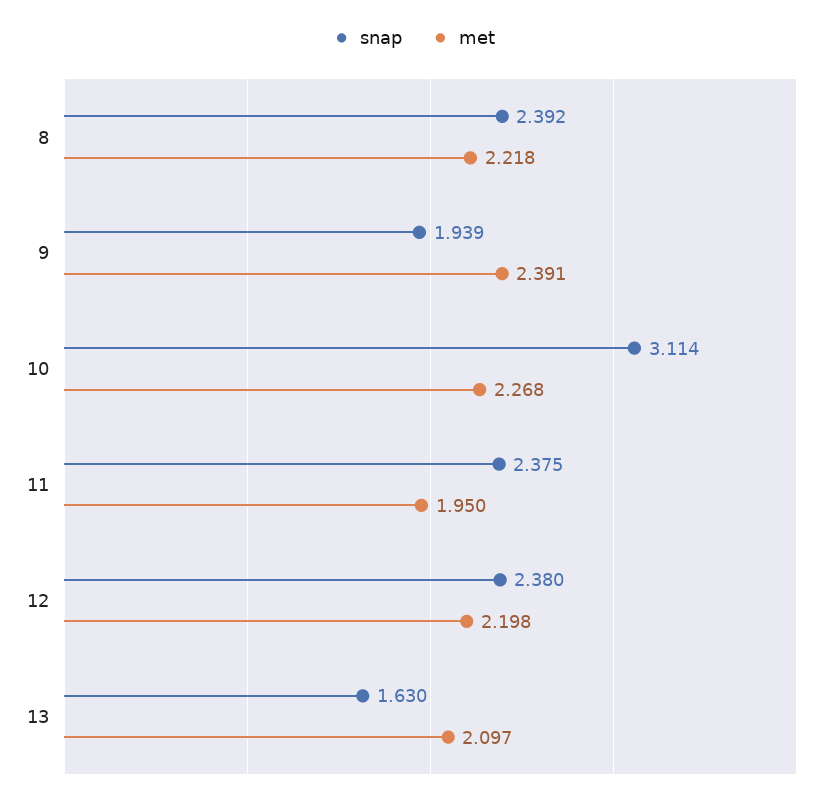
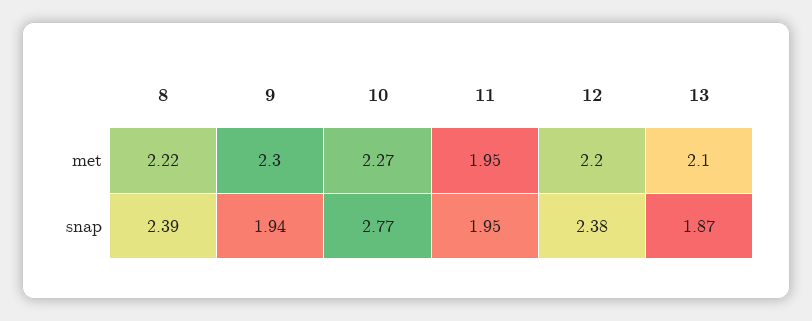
met, 9: 2.391 -> 2.3
snap, 10: 3.114 -> 2.77
snap, 11: 2.375 -> 1.95
snap, 13: 1.63 -> 1.87

